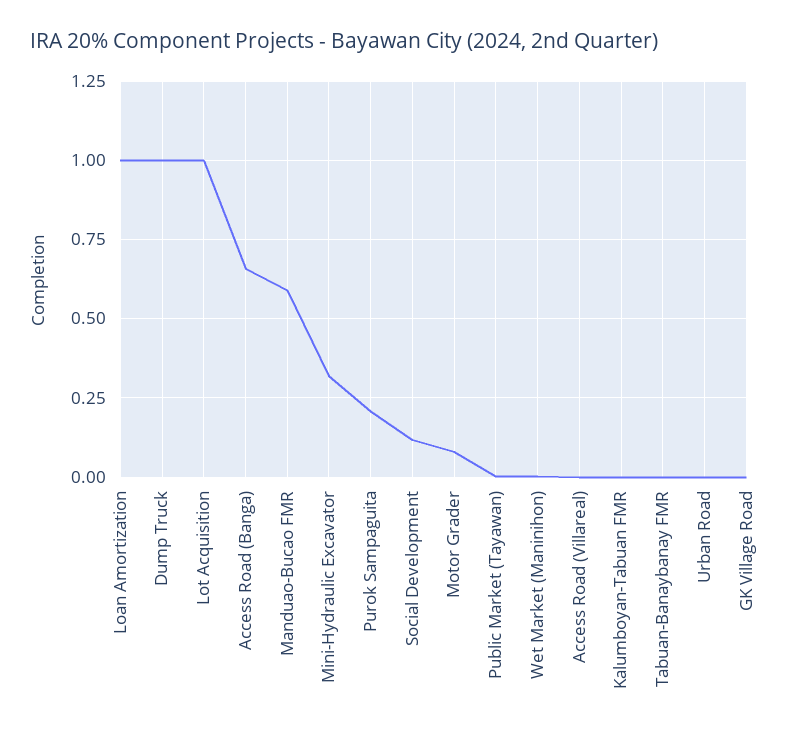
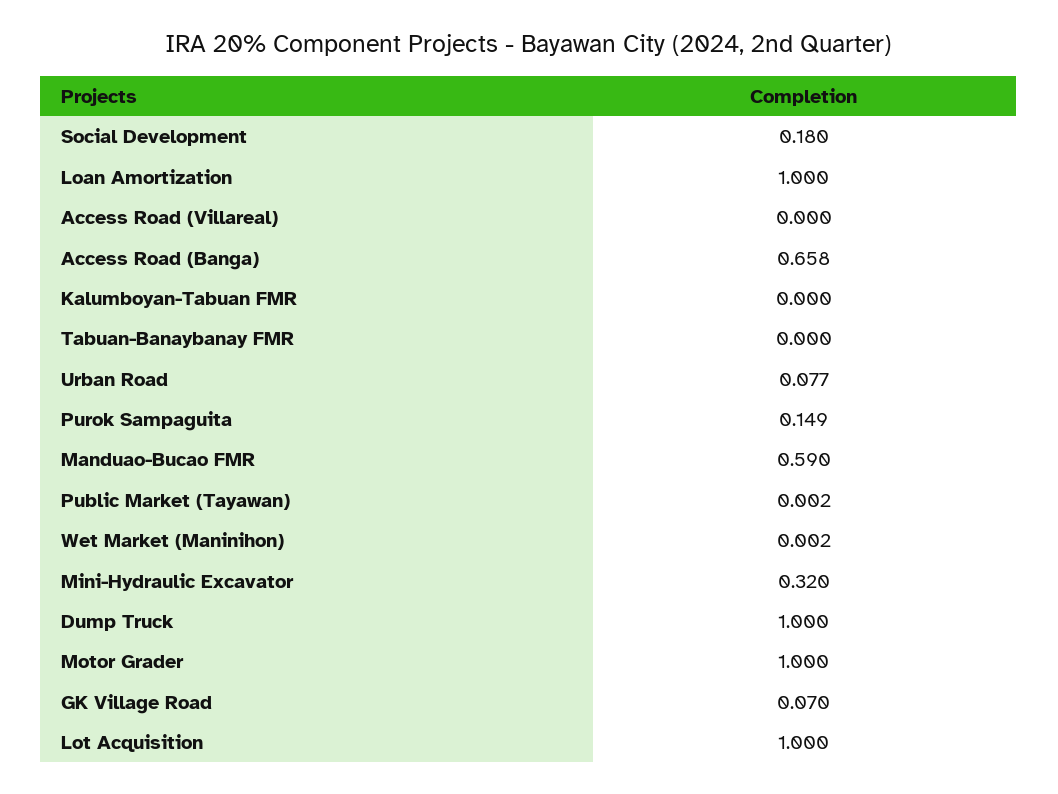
Purok Sampaguita: 0.2 -> 0.149
Social Development: 0.125 -> 0.18
Motor Grader: 0.075 -> 1
Urban Road: 0 -> 0.077
GK Village Road: 0 -> 0.07

